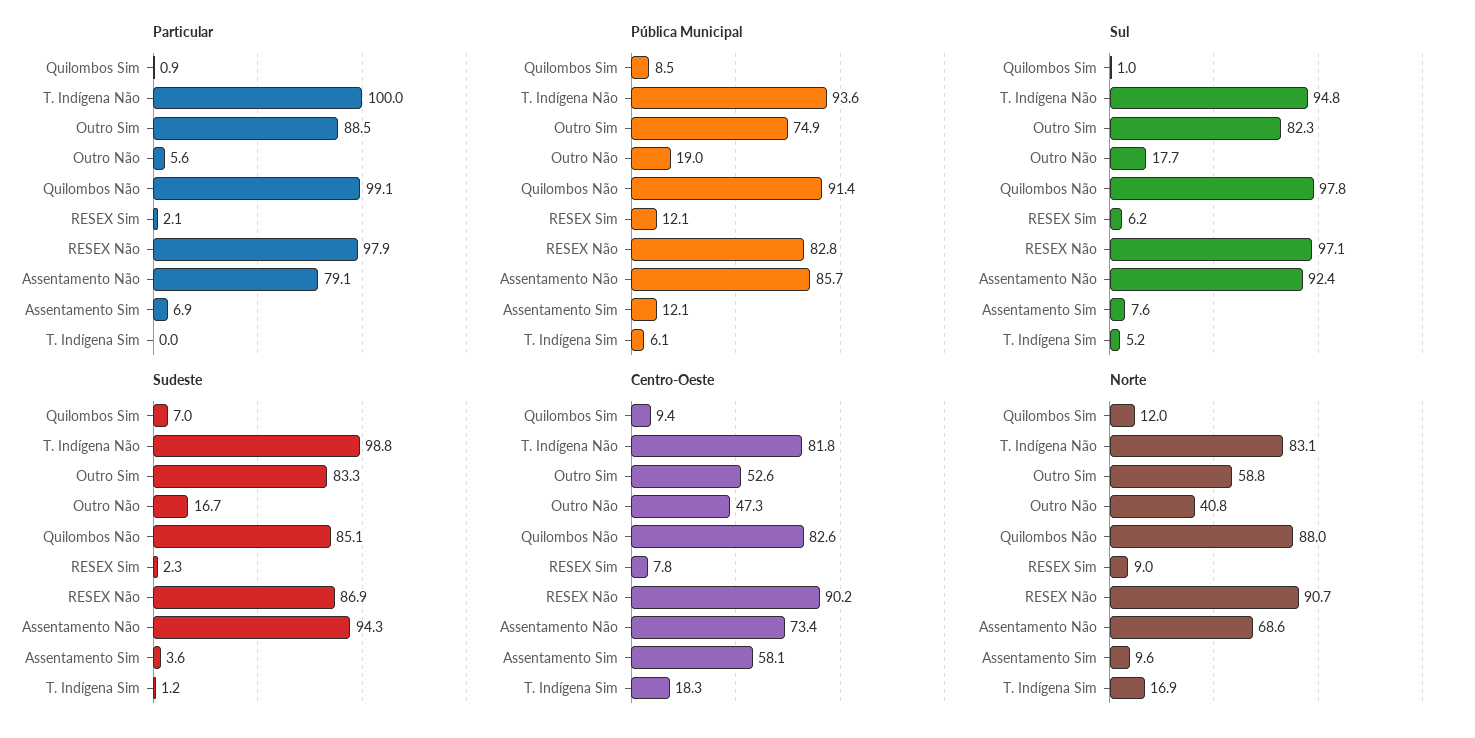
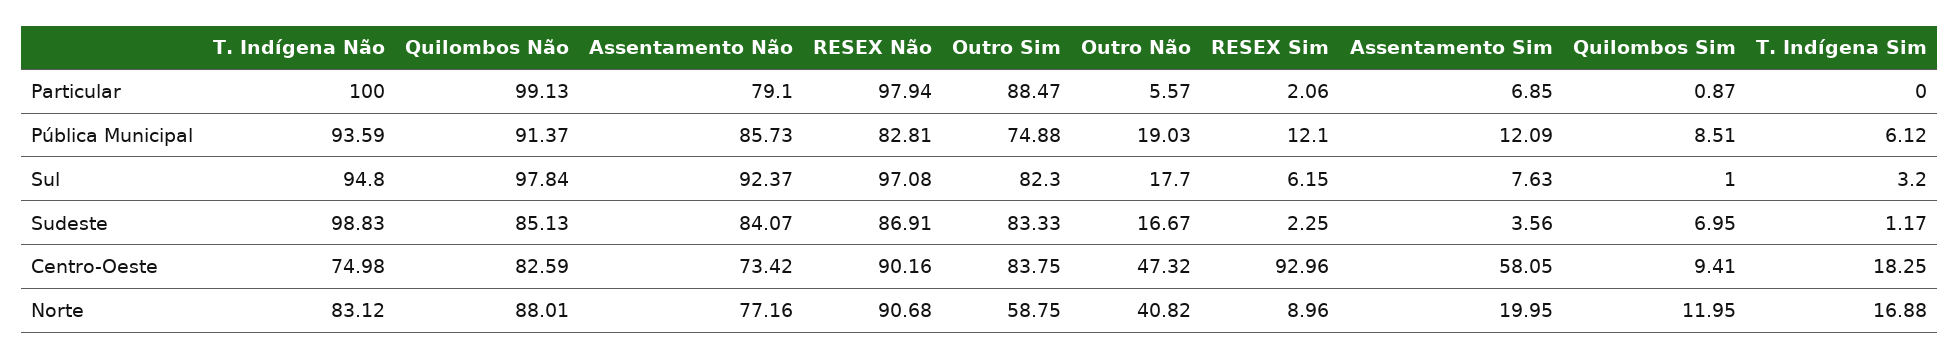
Sul, T. Indígena Sim: 5.2 -> 3.2
Sudeste, Assentamento Não: 94.3 -> 84.07
Centro-Oeste, T. Indígena Não: 81.8 -> 74.98
Centro-Oeste, Outro Sim: 52.6 -> 83.75
Centro-Oeste, RESEX Sim: 7.8 -> 92.96
Norte, Assentamento Não: 68.6 -> 77.16
Norte, Assentamento Sim: 9.6 -> 19.95

